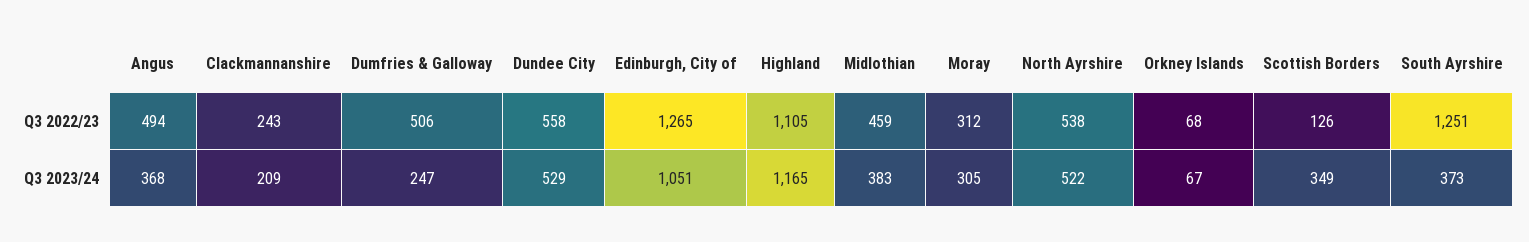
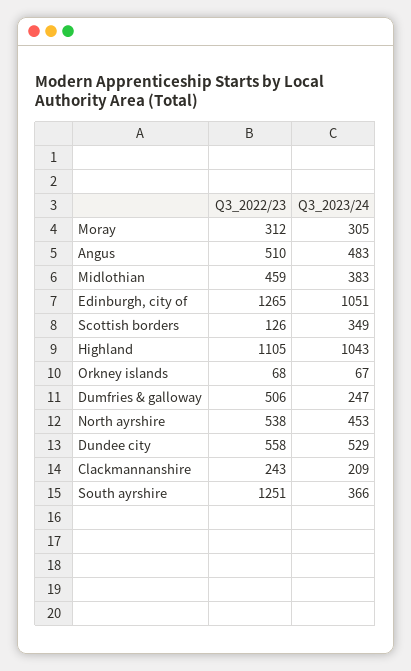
Angus, Q3 2022/23: 494 -> 510
Angus, Q3 2023/24: 368 -> 483
Highland, Q3 2023/24: 1165 -> 1043
North Ayrshire, Q3 2023/24: 522 -> 453
South Ayrshire, Q3 2023/24: 373 -> 366

